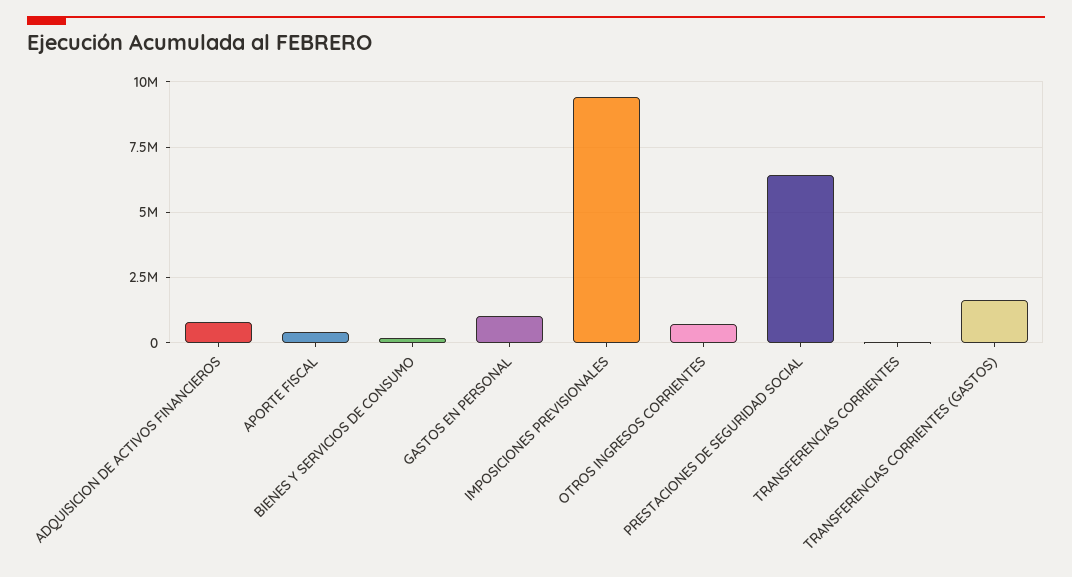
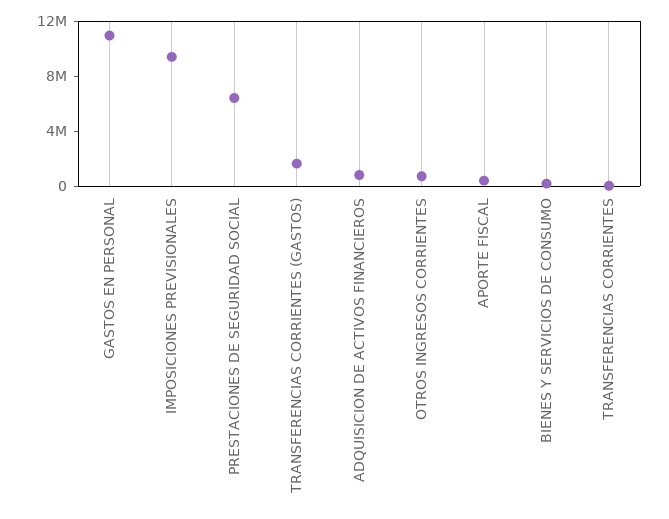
GASTOS EN PERSONAL: 1000000 -> 11000000

